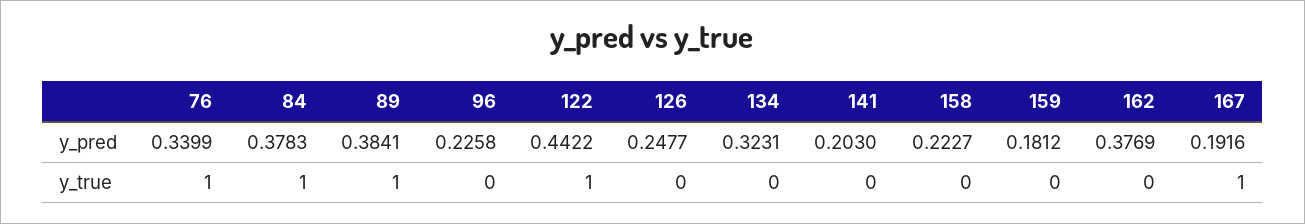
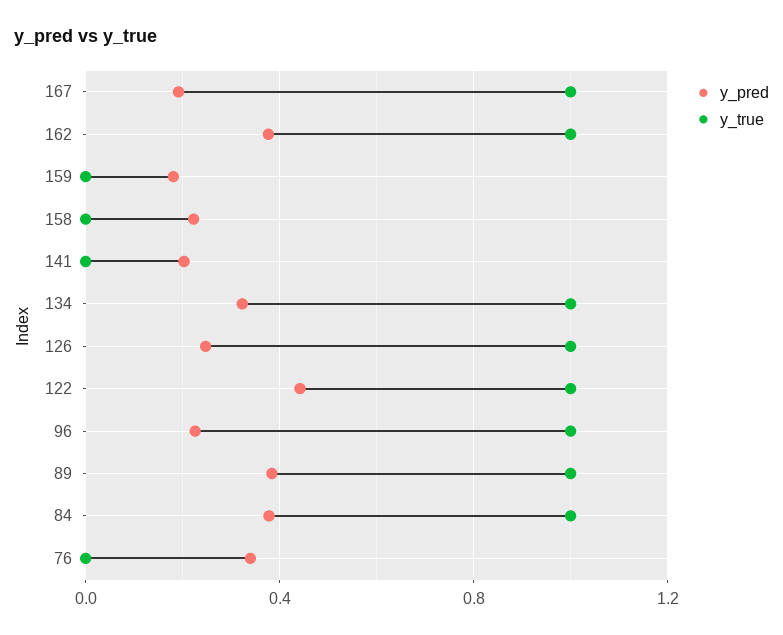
y_true, 76: 1 -> 0
y_true, 96: 0 -> 1
y_true, 126: 0 -> 1
y_true, 134: 0 -> 1
y_true, 162: 0 -> 1

